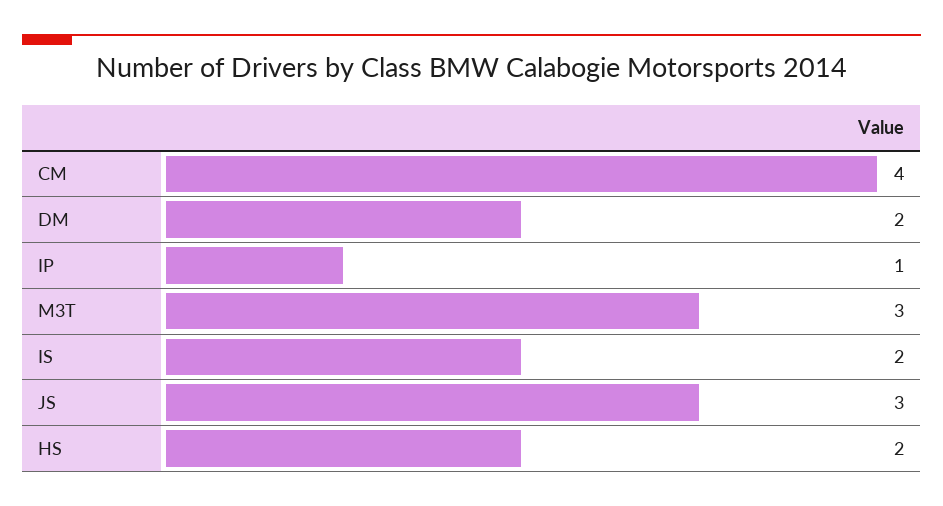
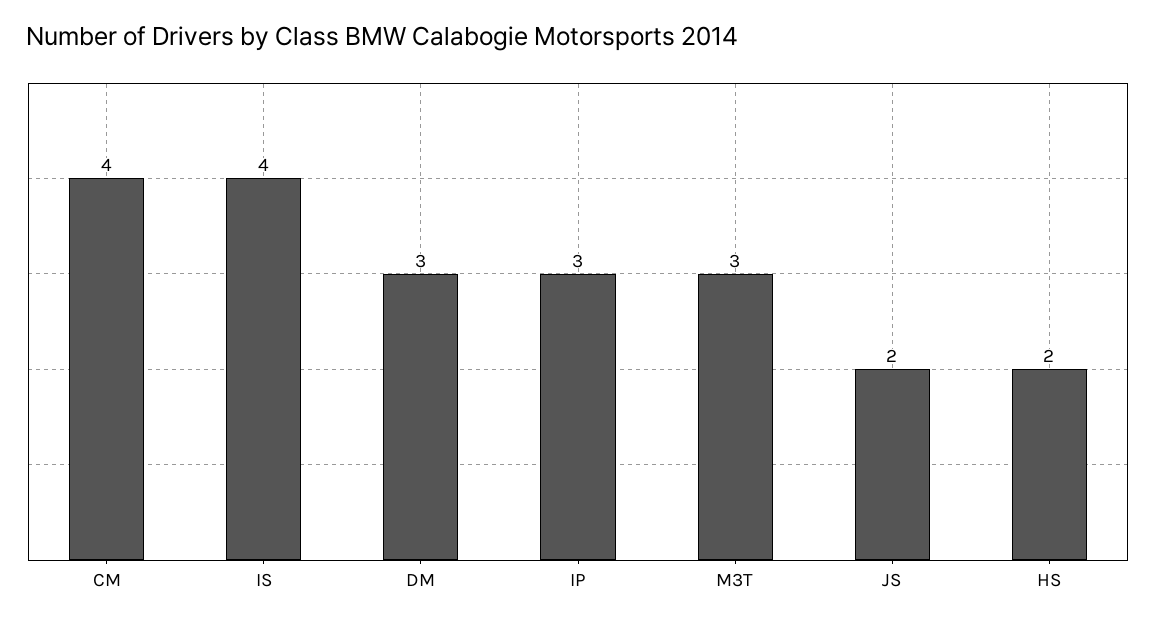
DM: 2 -> 3
IP: 1 -> 3
IS: 2 -> 4
JS: 3 -> 2

